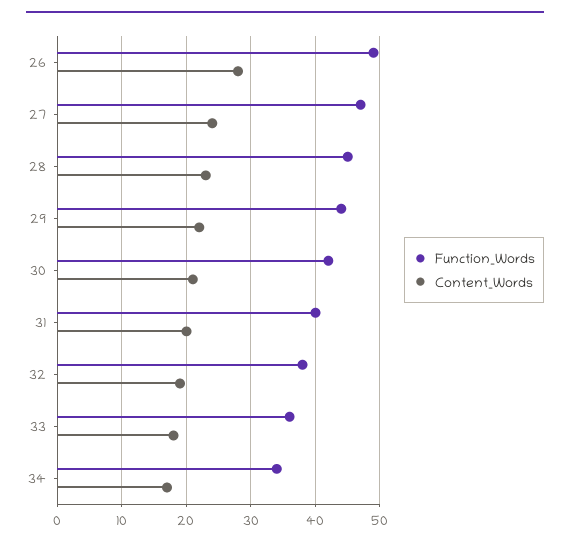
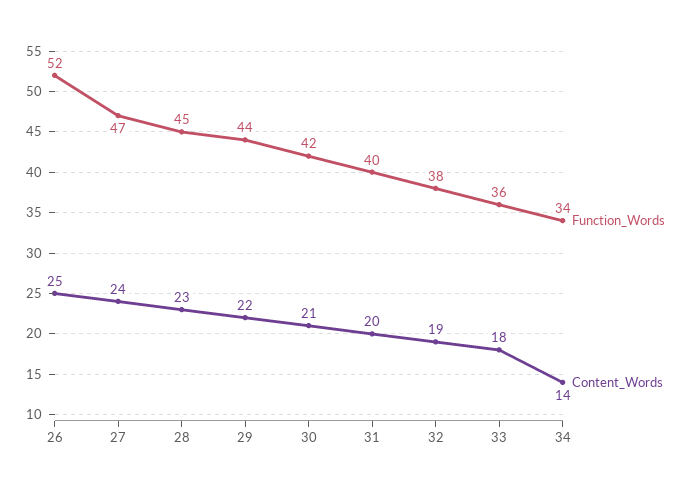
Function_Words, 26: 49 -> 52
Content_Words, 26: 28 -> 25
Content_Words, 34: 17 -> 14

